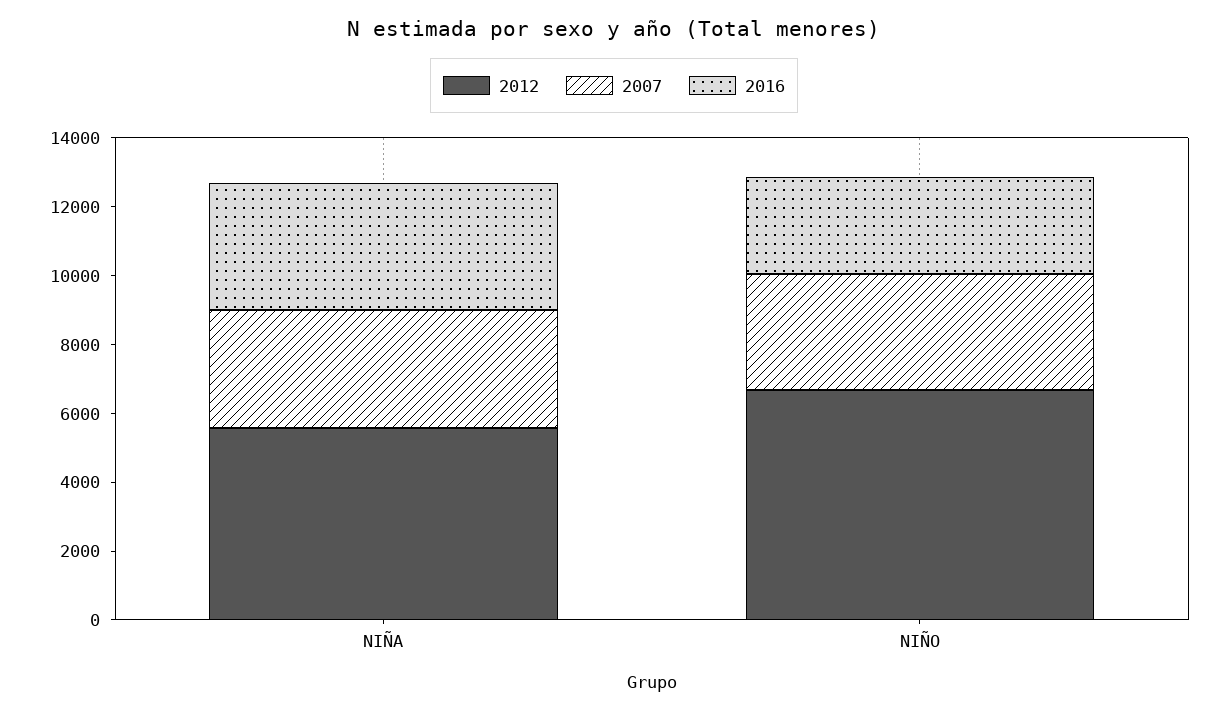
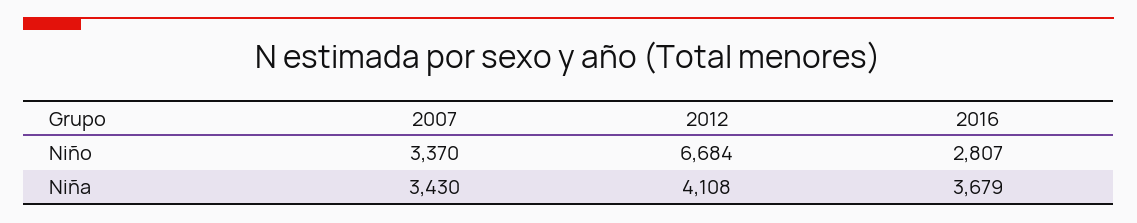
2012, NIÑA: 5500 -> 4108

